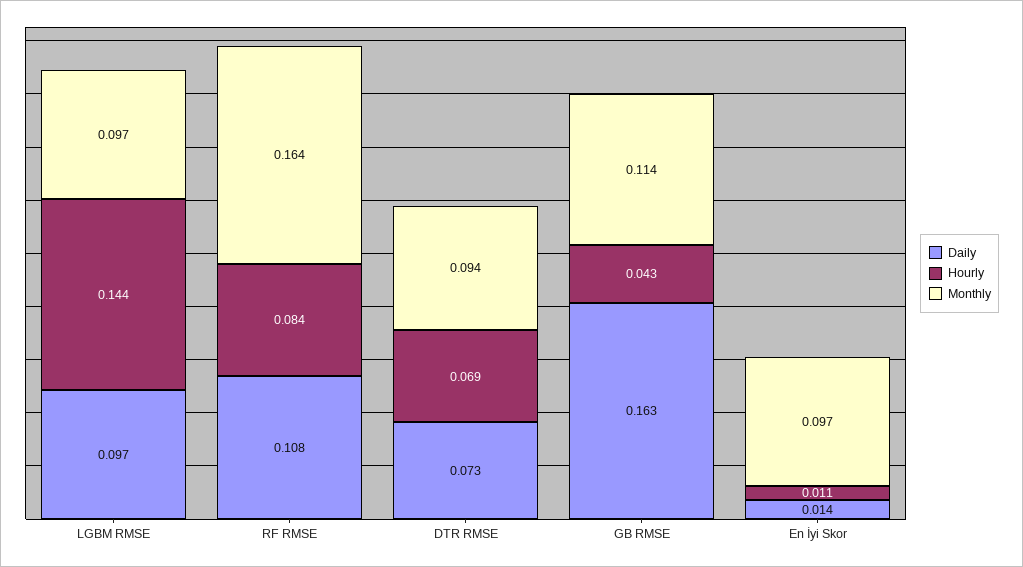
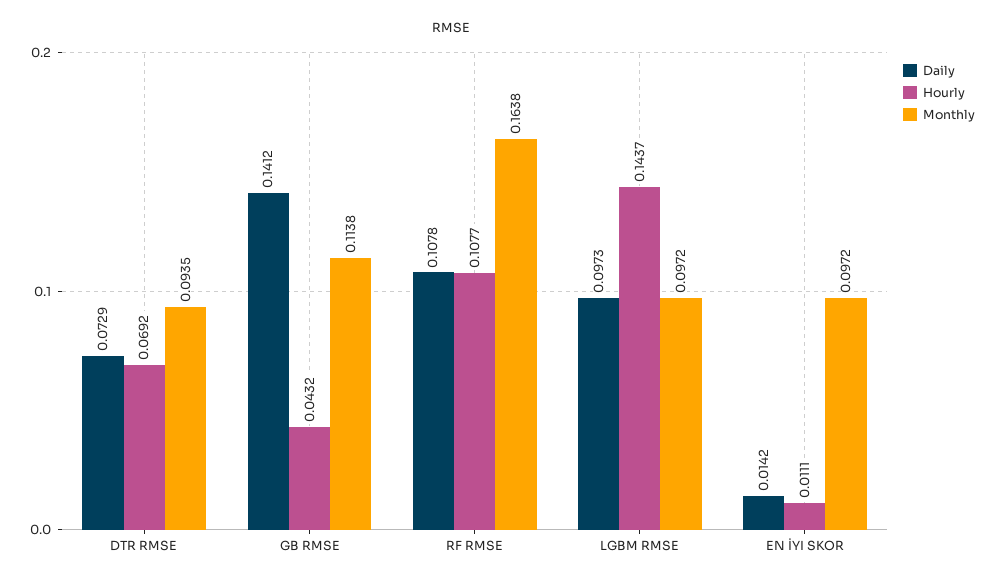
Hourly, RF RMSE: 0.084 -> 0.1077
Daily, GB RMSE: 0.163 -> 0.1412

